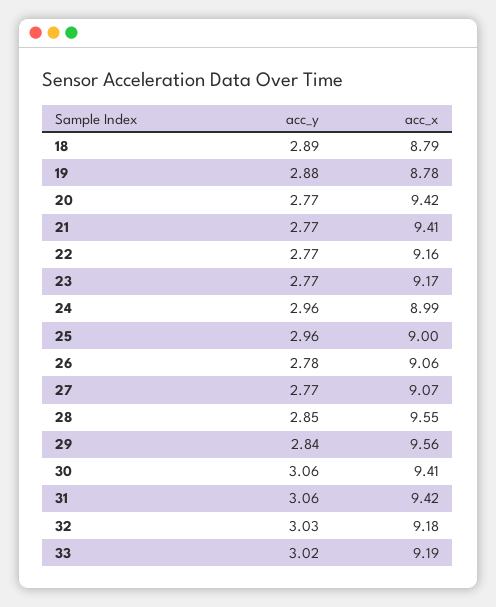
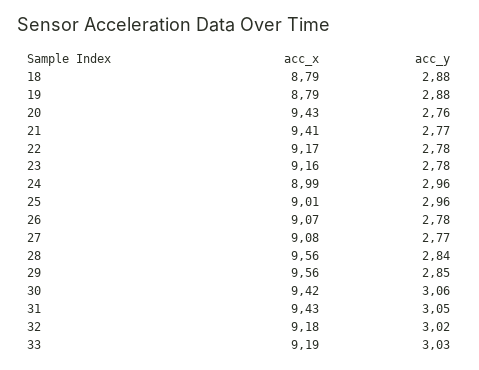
acc_y, 18: 2.89 -> 2.88
acc_x, 19: 8.78 -> 8.79
acc_y, 20: 2.77 -> 2.76
acc_x, 20: 9.42 -> 9.43
acc_y, 22: 2.77 -> 2.78
acc_x, 22: 9.16 -> 9.17
acc_y, 23: 2.77 -> 2.78
acc_x, 23: 9.17 -> 9.16
acc_x, 25: 9 -> 9.01
acc_x, 26: 9.06 -> 9.07
acc_x, 27: 9.07 -> 9.08
acc_y, 28: 2.85 -> 2.84
acc_x, 28: 9.55 -> 9.56
acc_y, 29: 2.84 -> 2.85
acc_x, 30: 9.41 -> 9.42
acc_y, 31: 3.06 -> 3.05
acc_x, 31: 9.42 -> 9.43
acc_y, 32: 3.03 -> 3.02
acc_y, 33: 3.02 -> 3.03

